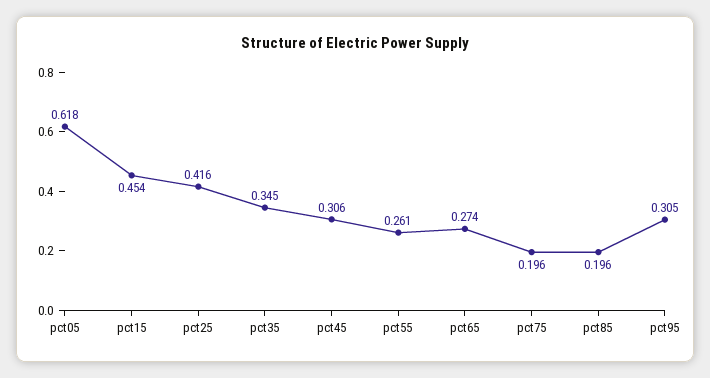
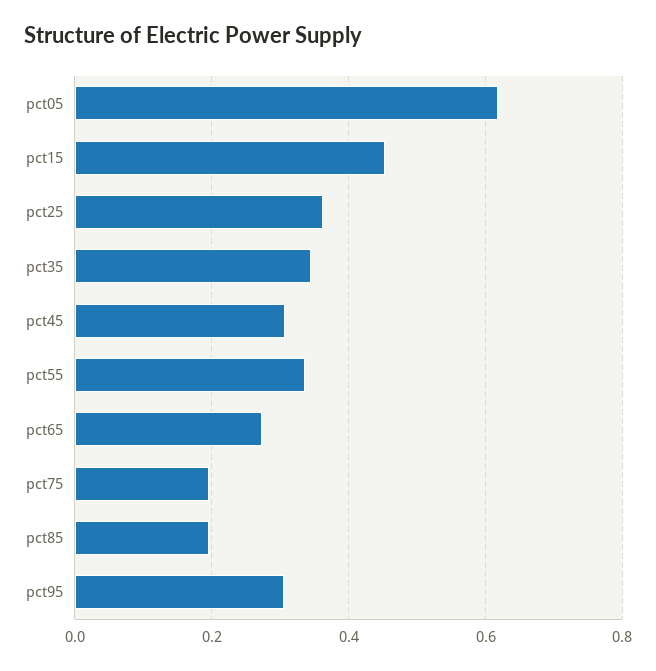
pct25: 0.416 -> 0.36
pct55: 0.261 -> 0.34

